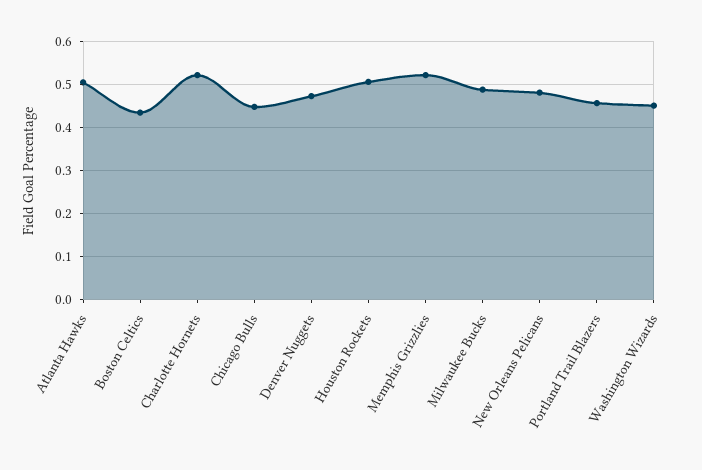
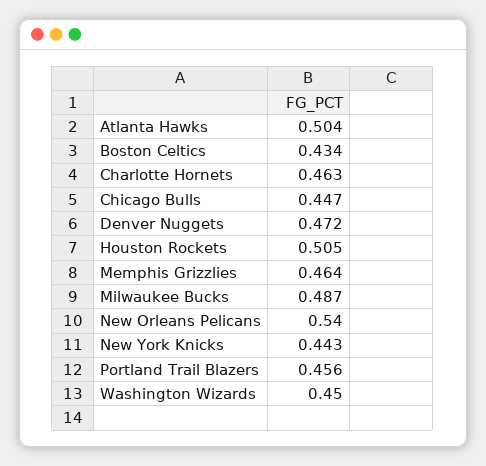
Charlotte Hornets: 0.52 -> 0.463
Memphis Grizzlies: 0.52 -> 0.464
New Orleans Pelicans: 0.48 -> 0.54
New York Knicks: none -> 0.443

